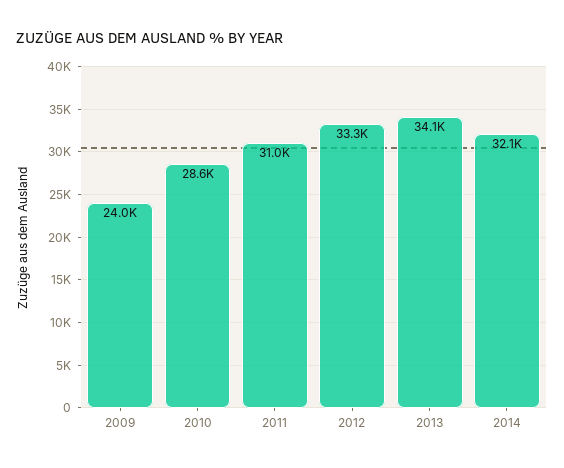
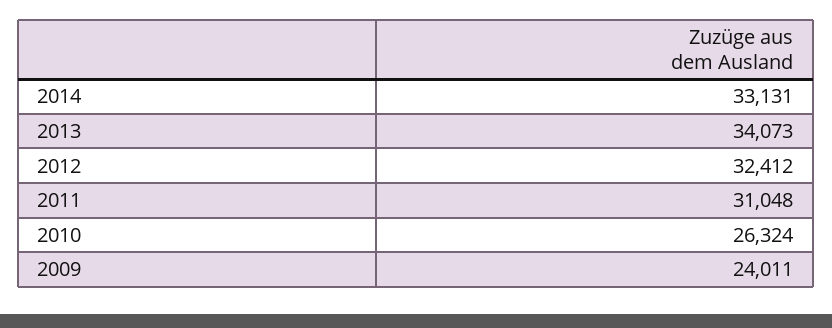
2010: 28600 -> 26324
2012: 33300 -> 32412
2014: 32100 -> 33131

